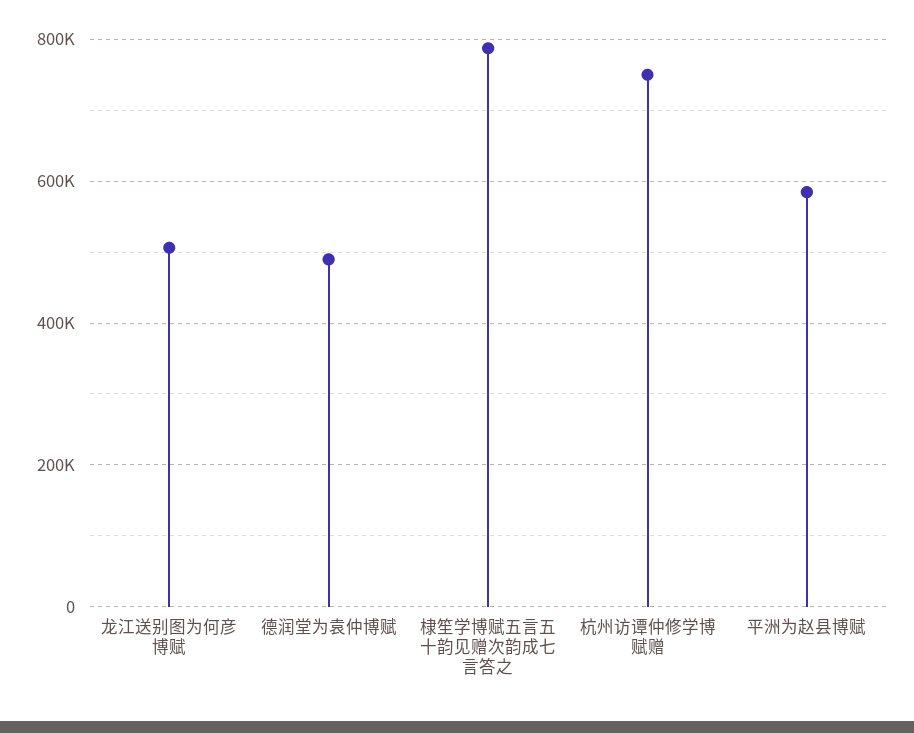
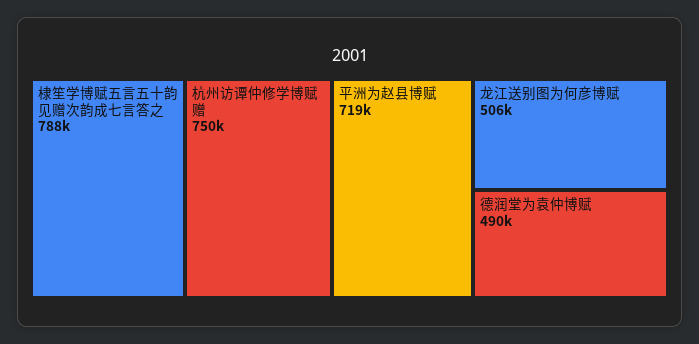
平洲为赵县博赋: 580000 -> 719000

